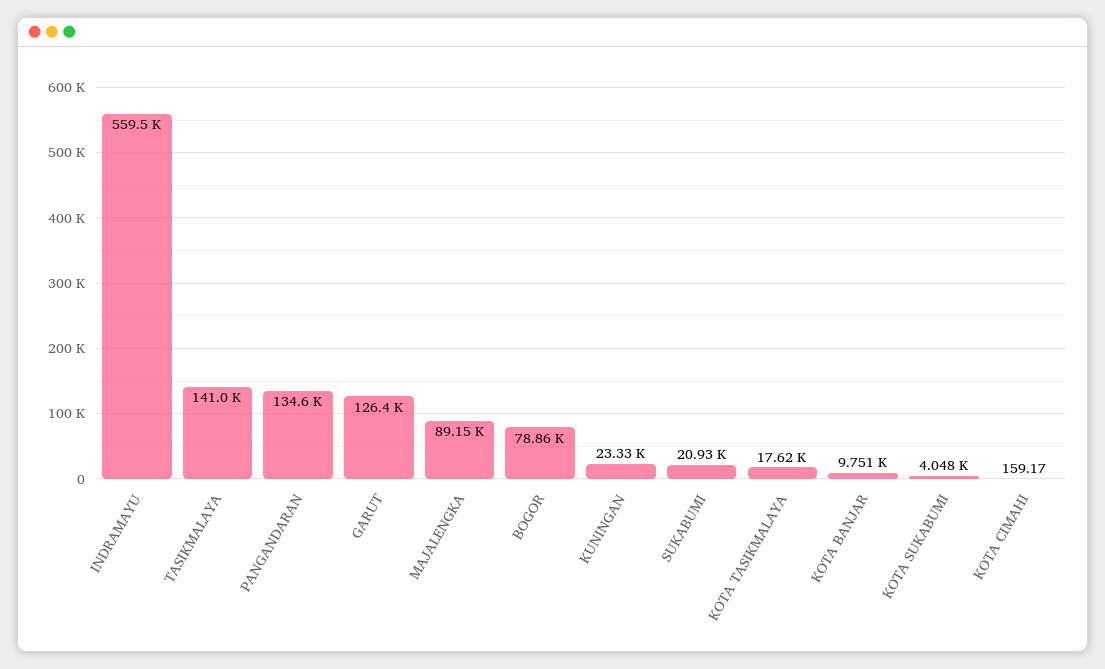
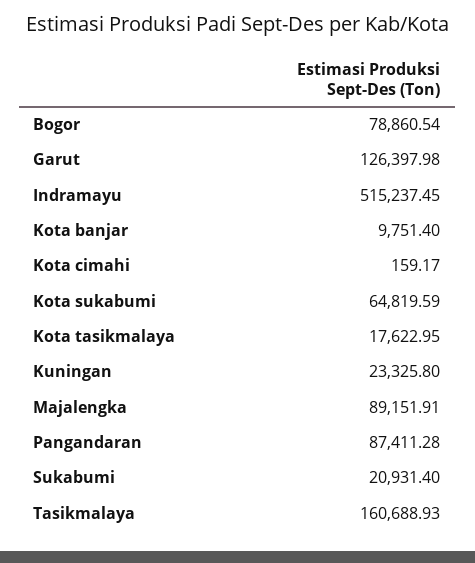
INDRAMAYU: 559500 -> 515237.45
TASIKMALAYA: 141000 -> 160688.93
PANGANDARAN: 134600 -> 87411.28
KOTA SUKABUMI: 4048 -> 64819.59

